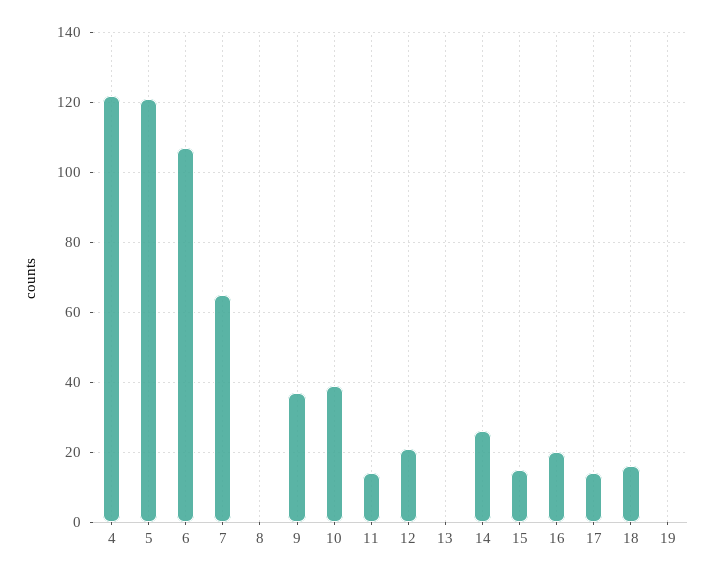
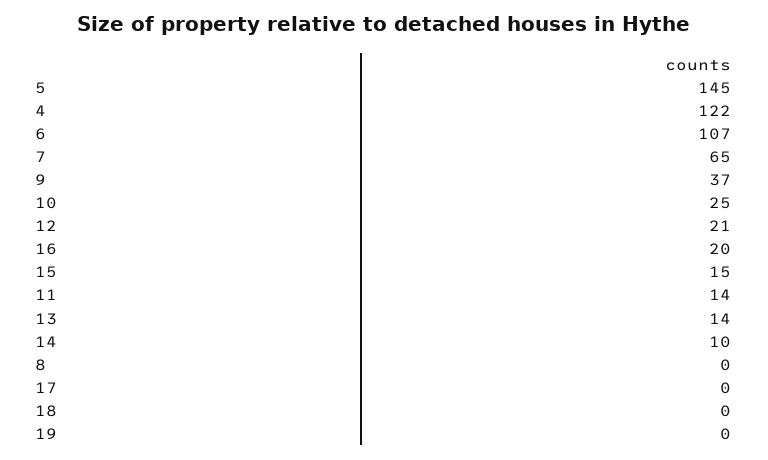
5: 120 -> 145
10: 40 -> 25
13: 0 -> 14
14: 25 -> 10
17: 15 -> 0
18: 15 -> 0

